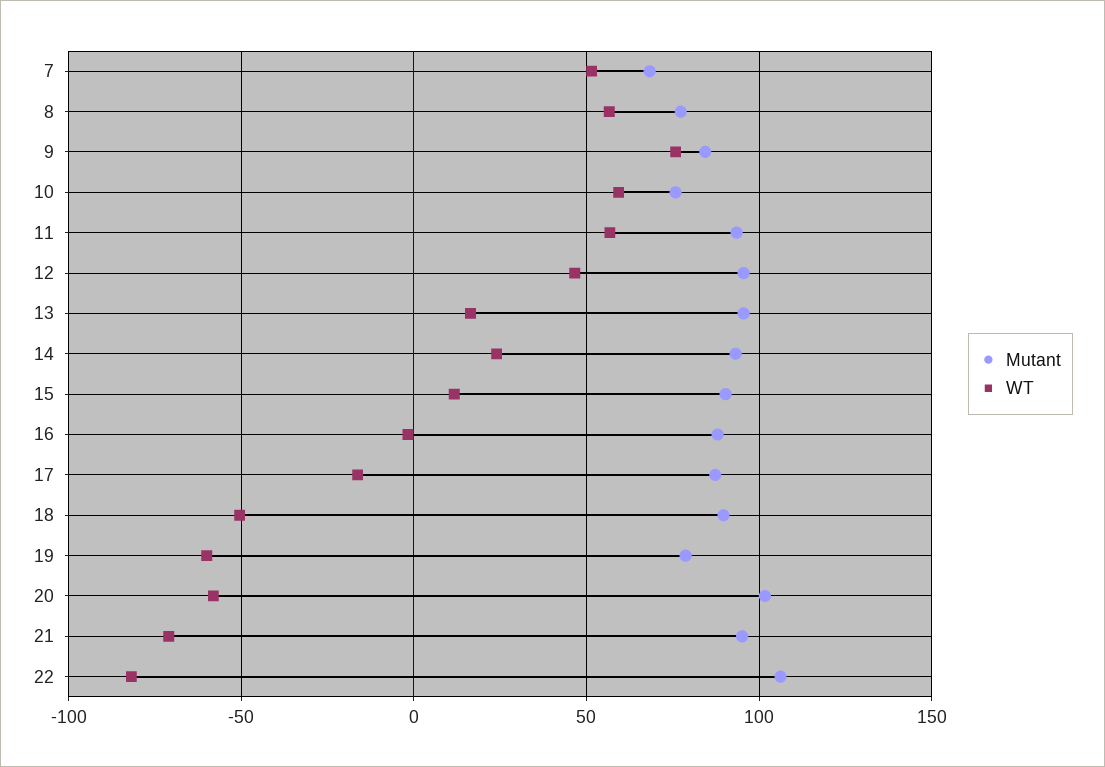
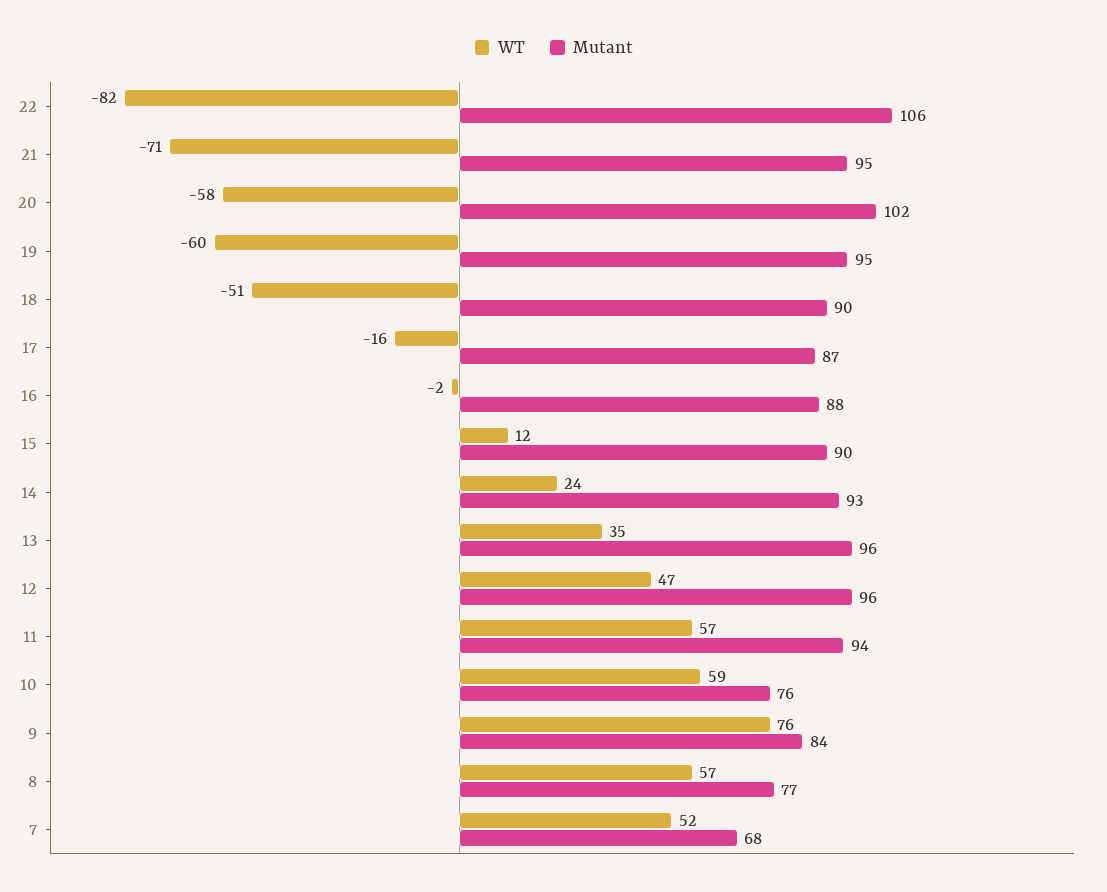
WT, 13: 15 -> 35
Mutant, 19: 80 -> 95

